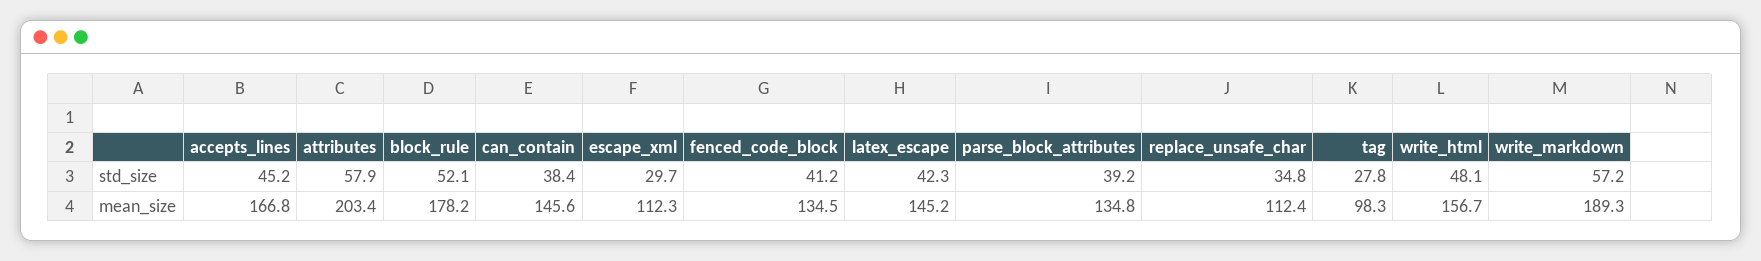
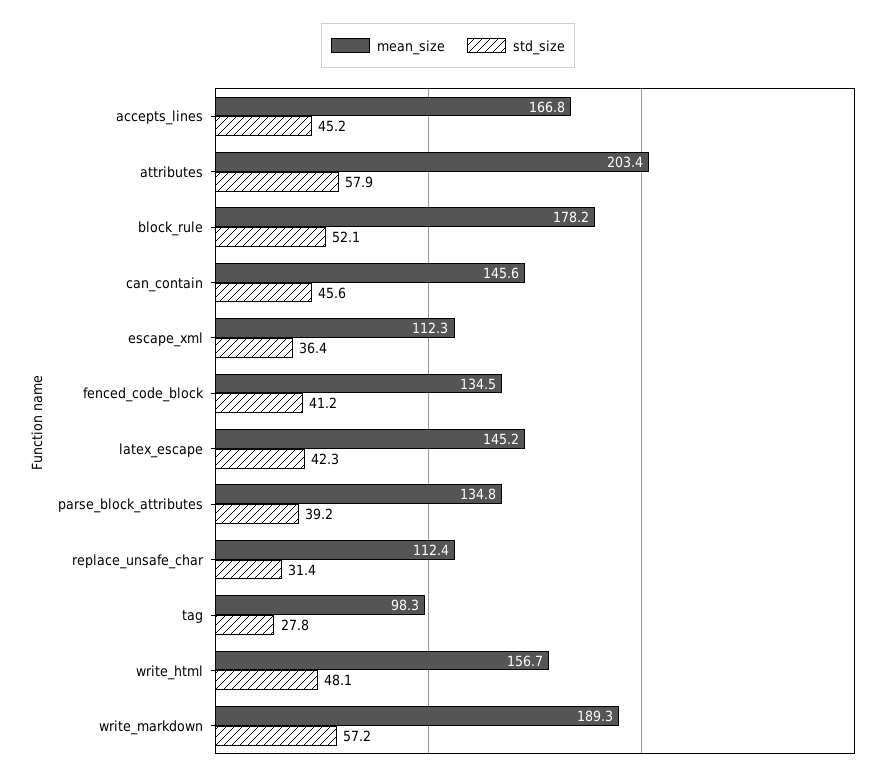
std_size, can_contain: 38.4 -> 45.6
std_size, escape_xml: 29.7 -> 36.4
std_size, replace_unsafe_char: 34.8 -> 31.4

